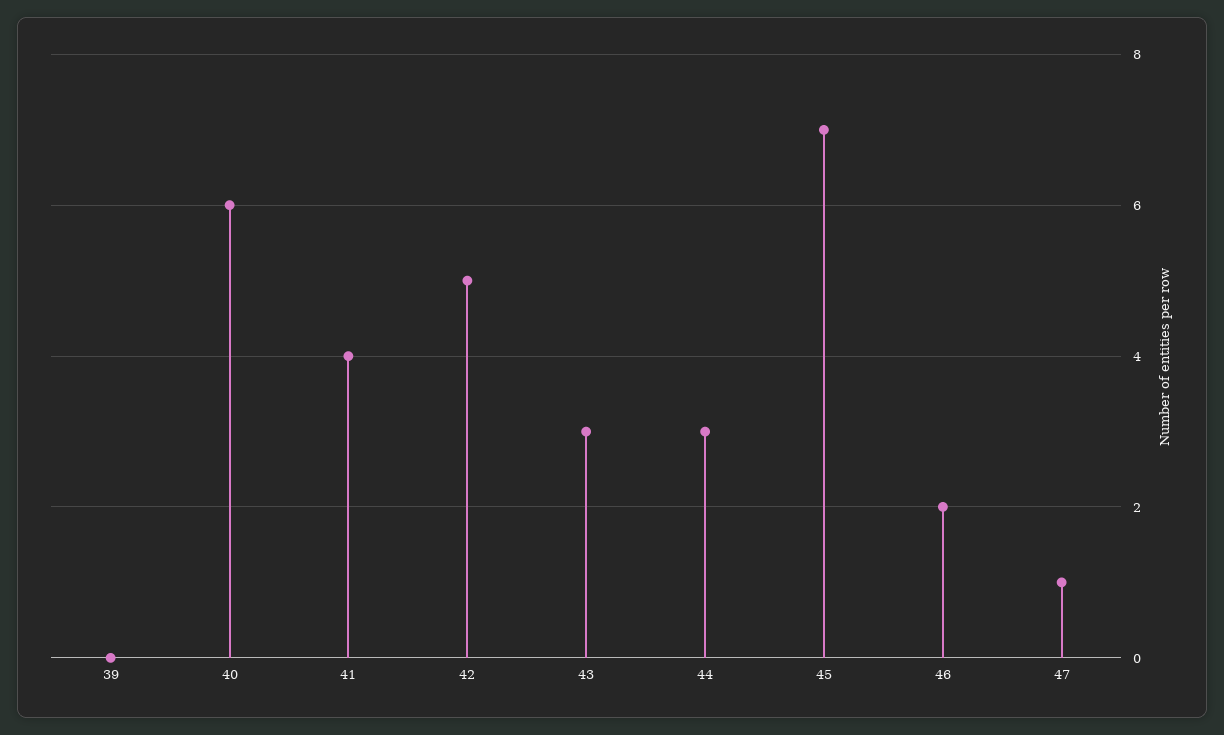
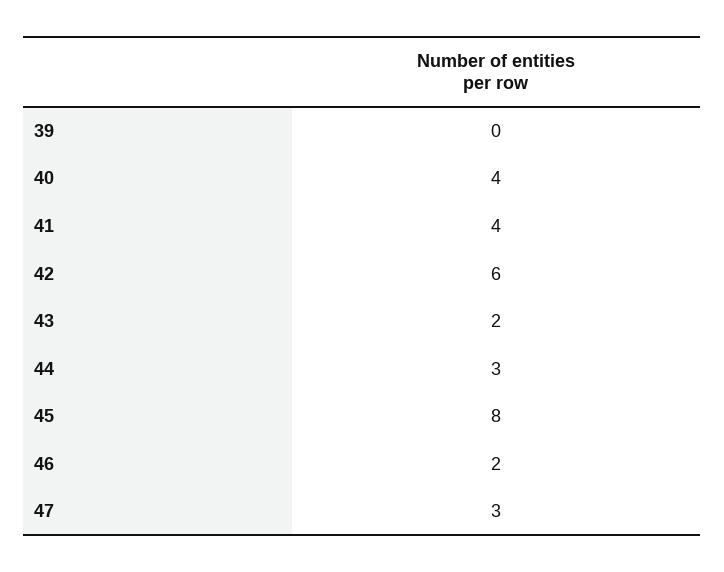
40: 6 -> 4
42: 5 -> 6
43: 3 -> 2
45: 7 -> 8
47: 1 -> 3

